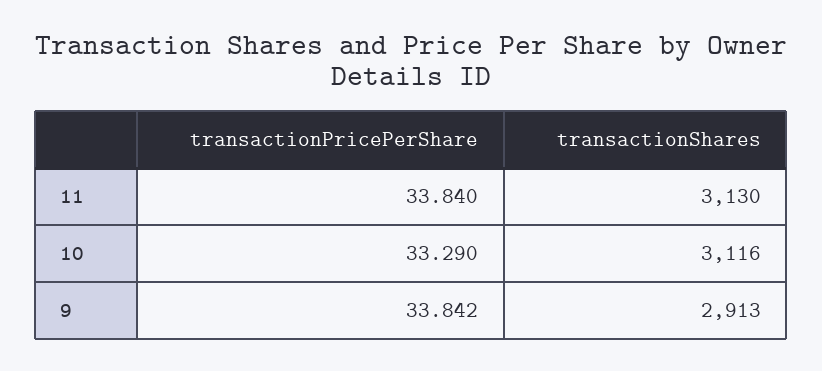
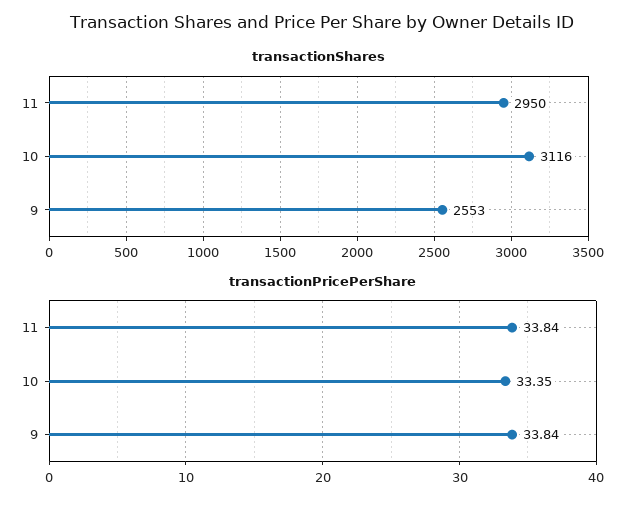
transactionShares, 11: 3130 -> 2950
transactionPricePerShare, 10: 33.29 -> 33.35
transactionShares, 9: 2913 -> 2553

